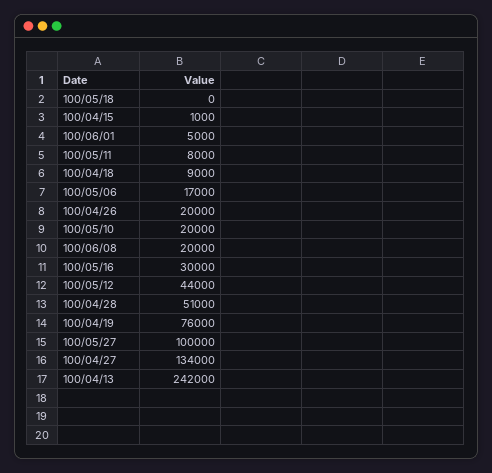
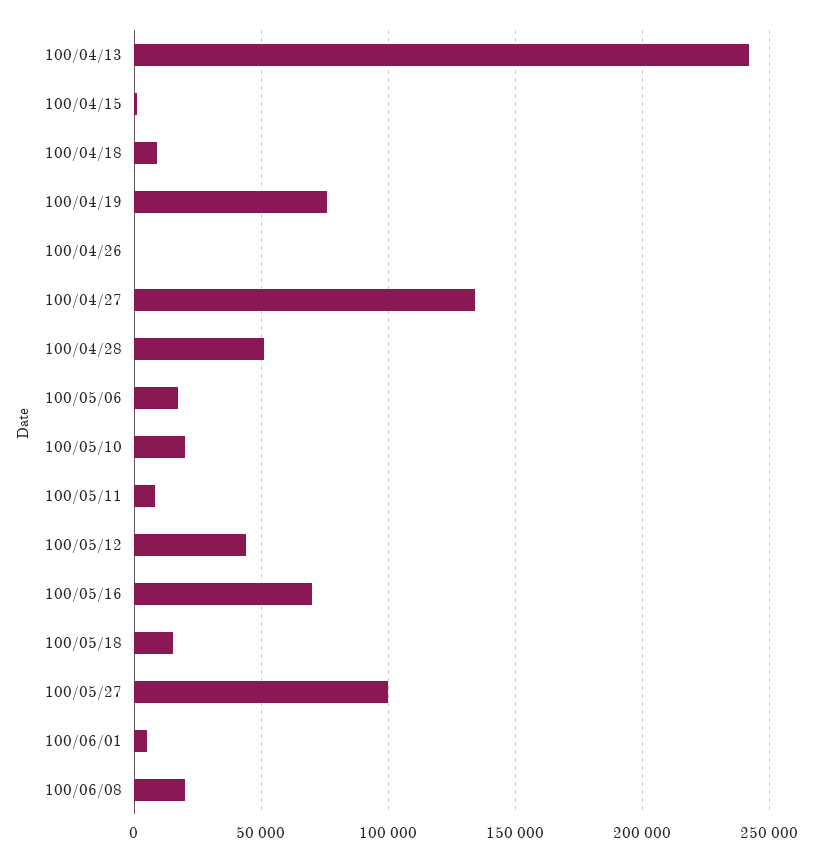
100/05/18: 0 -> 15000
100/04/26: 20000 -> 0
100/05/16: 30000 -> 70000

